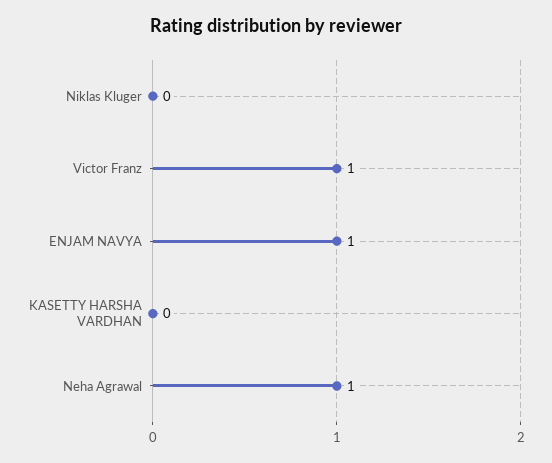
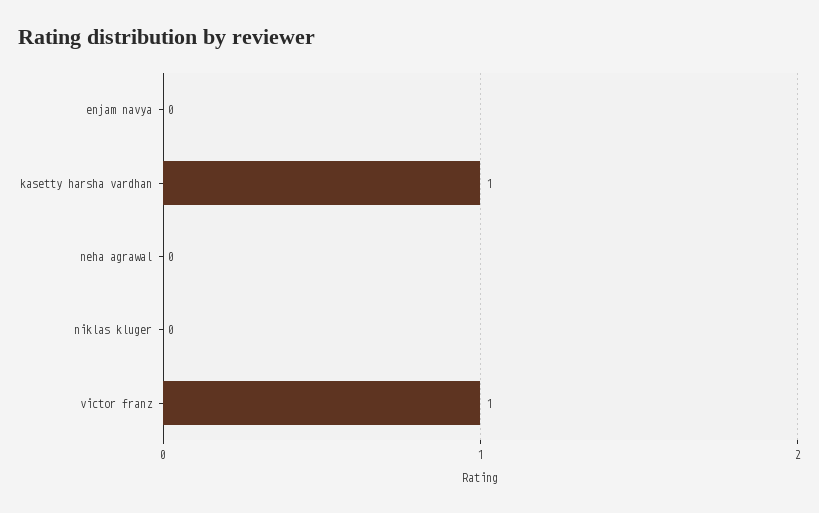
ENJAM NAVYA: 1 -> 0
KASETTY HARSHA VARDHAN: 0 -> 1
Neha Agrawal: 1 -> 0

